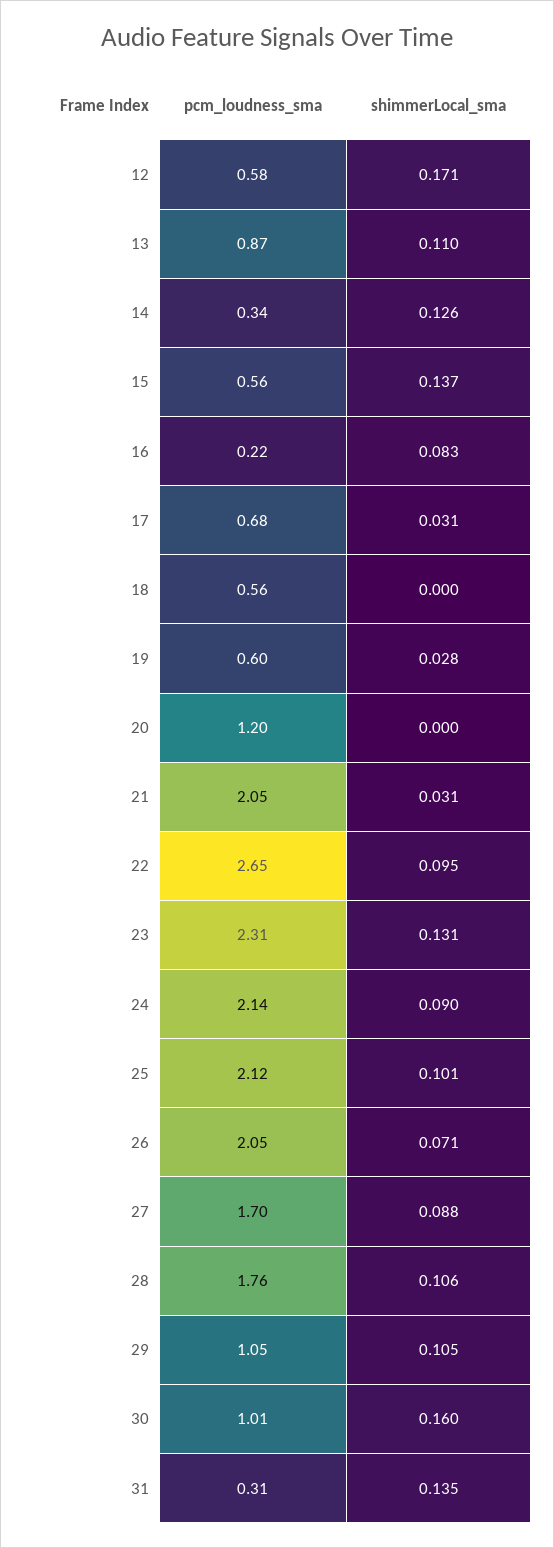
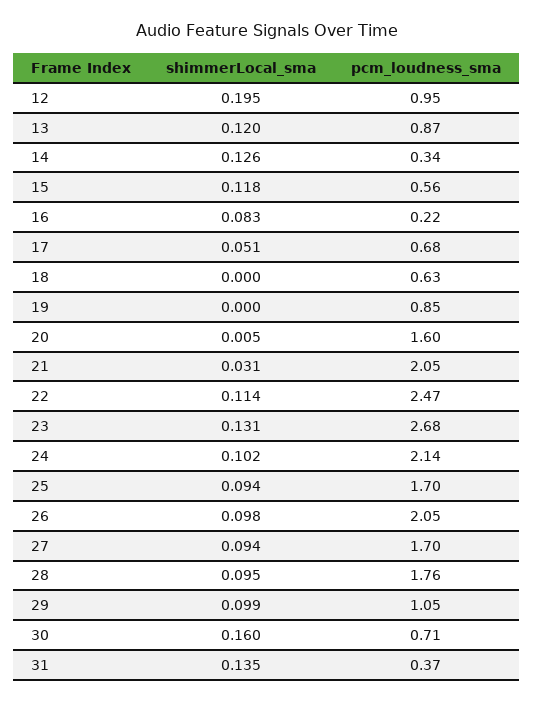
pcm_loudness_sma, 12: 0.58 -> 0.95
shimmerLocal_sma, 12: 0.171 -> 0.195
shimmerLocal_sma, 13: 0.11 -> 0.12
shimmerLocal_sma, 15: 0.137 -> 0.118
shimmerLocal_sma, 17: 0.031 -> 0.051
pcm_loudness_sma, 18: 0.56 -> 0.63
pcm_loudness_sma, 19: 0.6 -> 0.85
shimmerLocal_sma, 19: 0.028 -> 0
pcm_loudness_sma, 20: 1.2 -> 1.6
shimmerLocal_sma, 20: 0 -> 0.005
pcm_loudness_sma, 22: 2.65 -> 2.47
shimmerLocal_sma, 22: 0.095 -> 0.114
pcm_loudness_sma, 23: 2.31 -> 2.68
shimmerLocal_sma, 24: 0.09 -> 0.102
pcm_loudness_sma, 25: 2.12 -> 1.7
shimmerLocal_sma, 25: 0.101 -> 0.094
shimmerLocal_sma, 26: 0.071 -> 0.098
shimmerLocal_sma, 27: 0.088 -> 0.094
shimmerLocal_sma, 28: 0.106 -> 0.095
shimmerLocal_sma, 29: 0.105 -> 0.099
pcm_loudness_sma, 30: 1.01 -> 0.71
pcm_loudness_sma, 31: 0.31 -> 0.37

